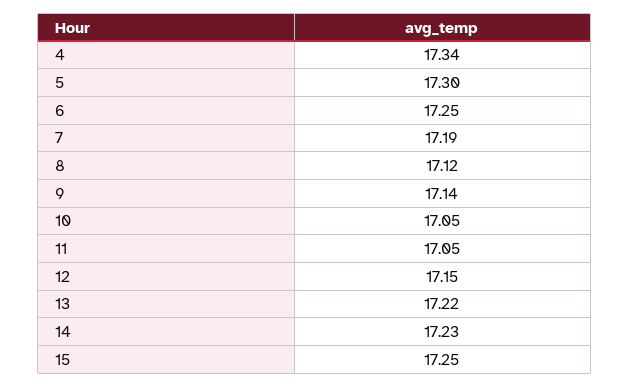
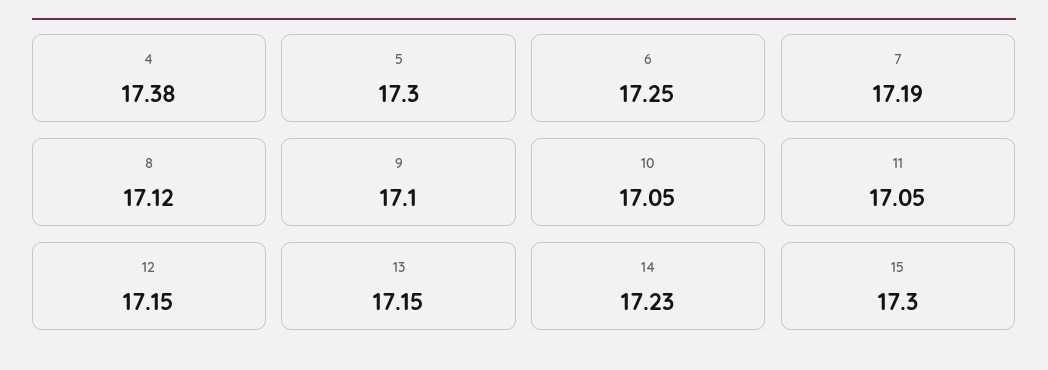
4: 17.34 -> 17.38
9: 17.14 -> 17.1
13: 17.22 -> 17.15
15: 17.25 -> 17.3

